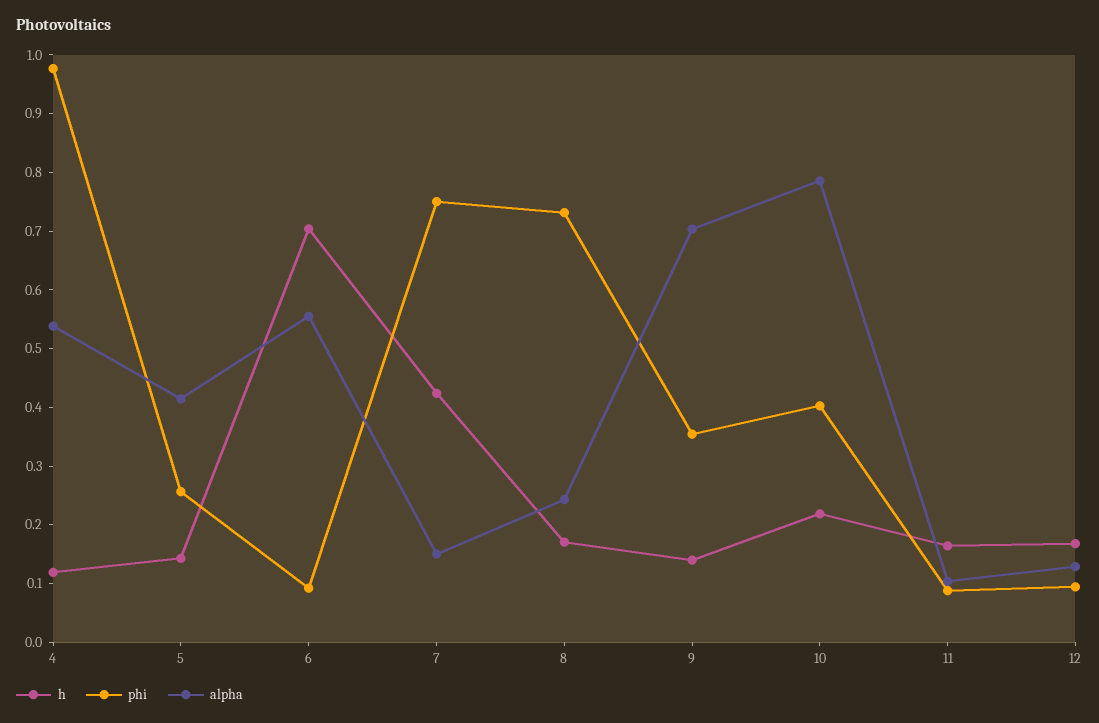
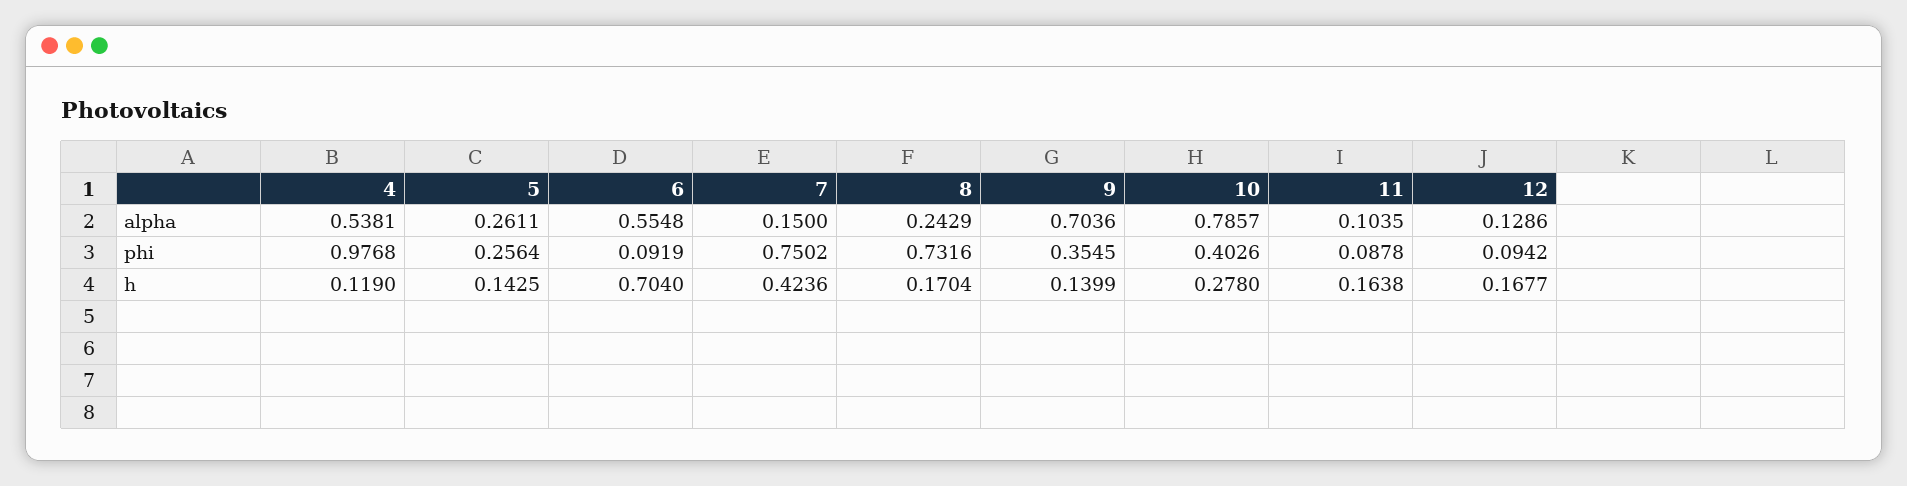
alpha, 5: 0.42 -> 0.2611
h, 10: 0.22 -> 0.278

